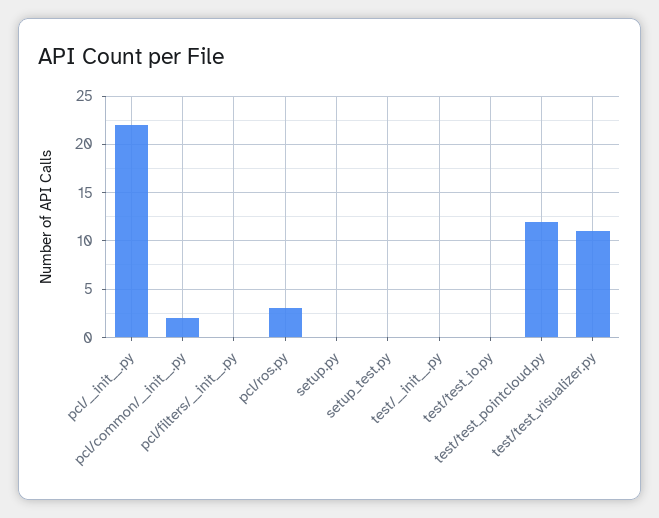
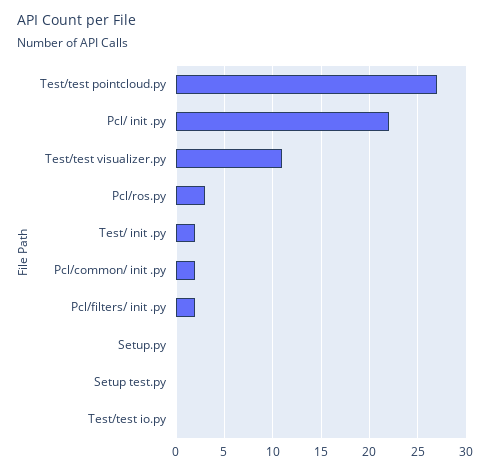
pcl/filters/__init__.py: 0 -> 2
test/__init__.py: 0 -> 2
test/test_pointcloud.py: 12 -> 27

